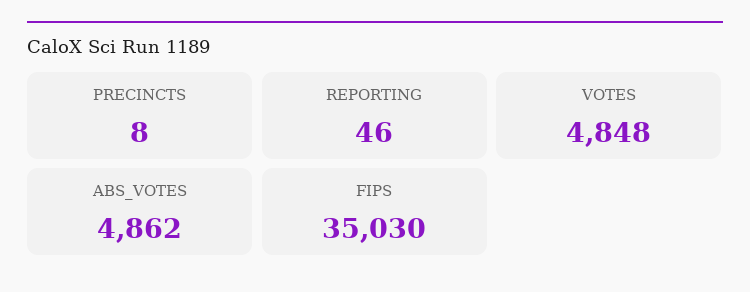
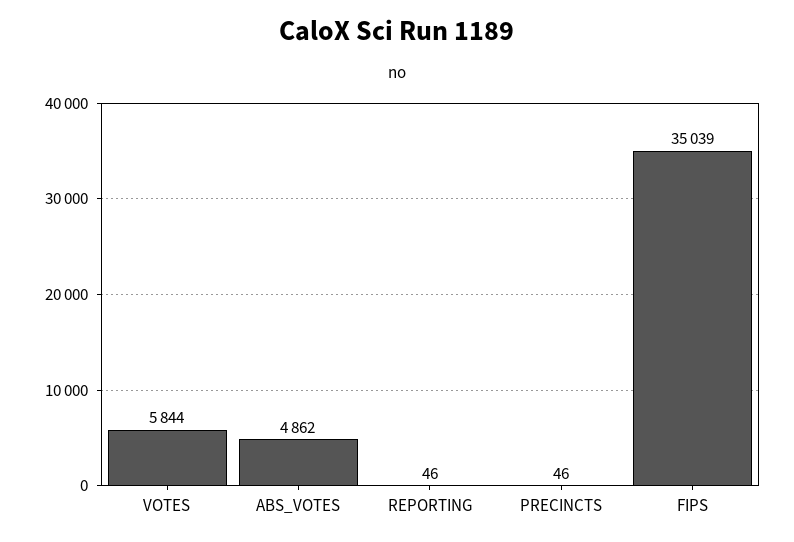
PRECINCTS: 8 -> 46
VOTES: 4848 -> 5844
FIPS: 35030 -> 35039

